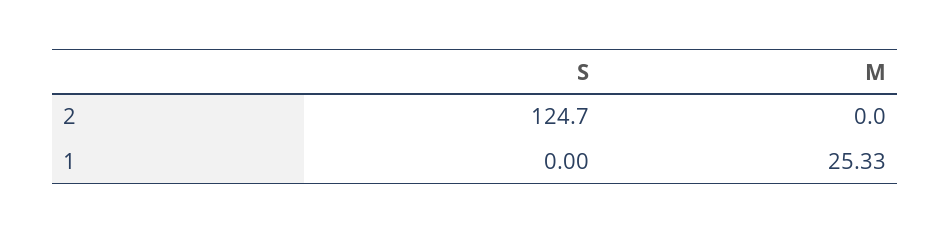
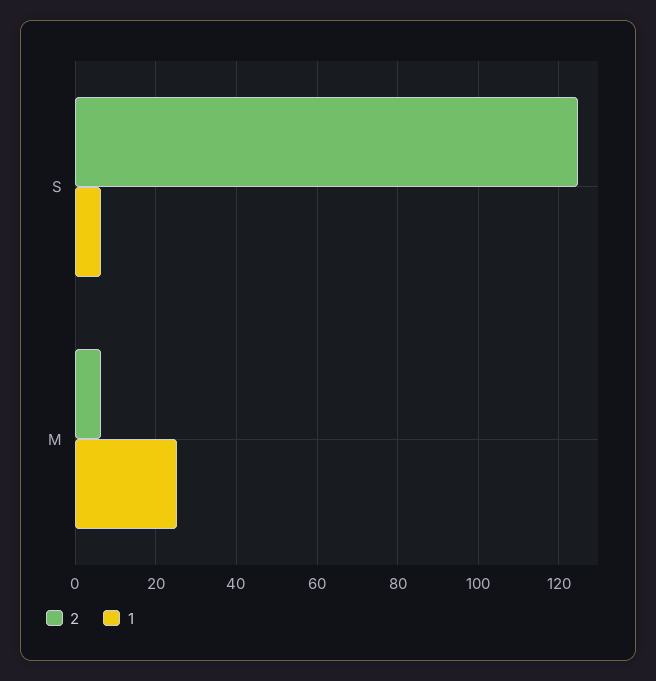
2, M: 0 -> 6
1, S: 0 -> 6

